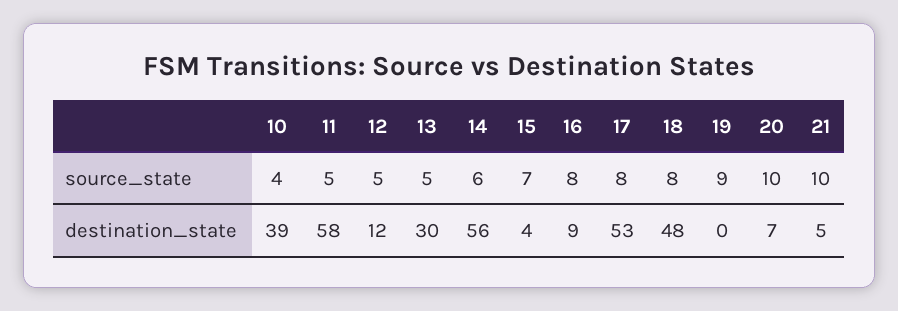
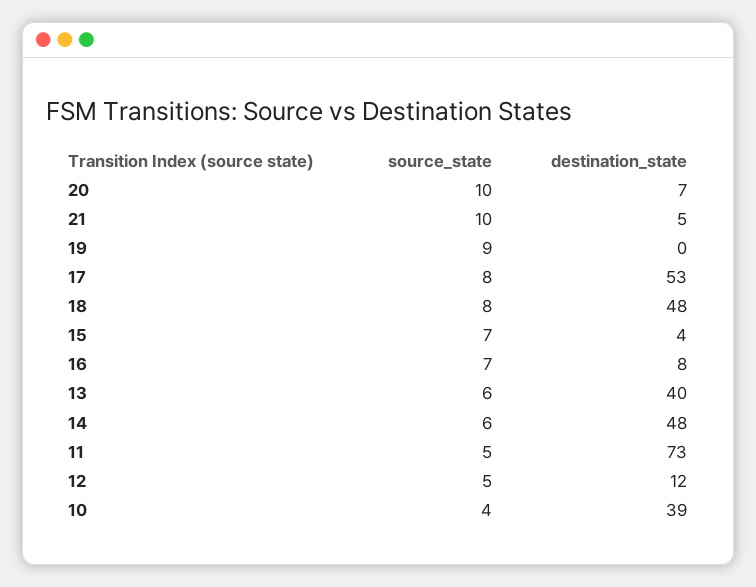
13, source_state: 5 -> 6
16, source_state: 8 -> 7
11, destination_state: 58 -> 73
13, destination_state: 30 -> 40
14, destination_state: 56 -> 48
16, destination_state: 9 -> 8

